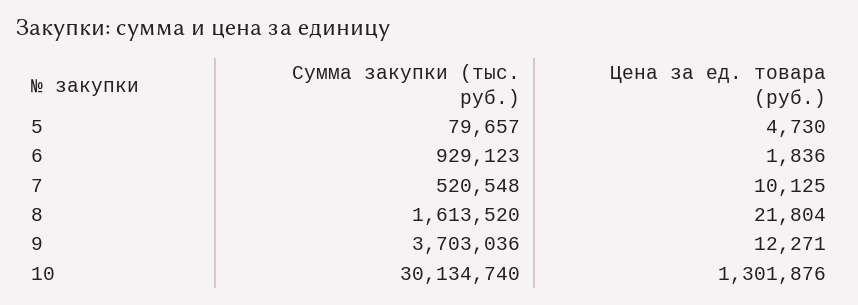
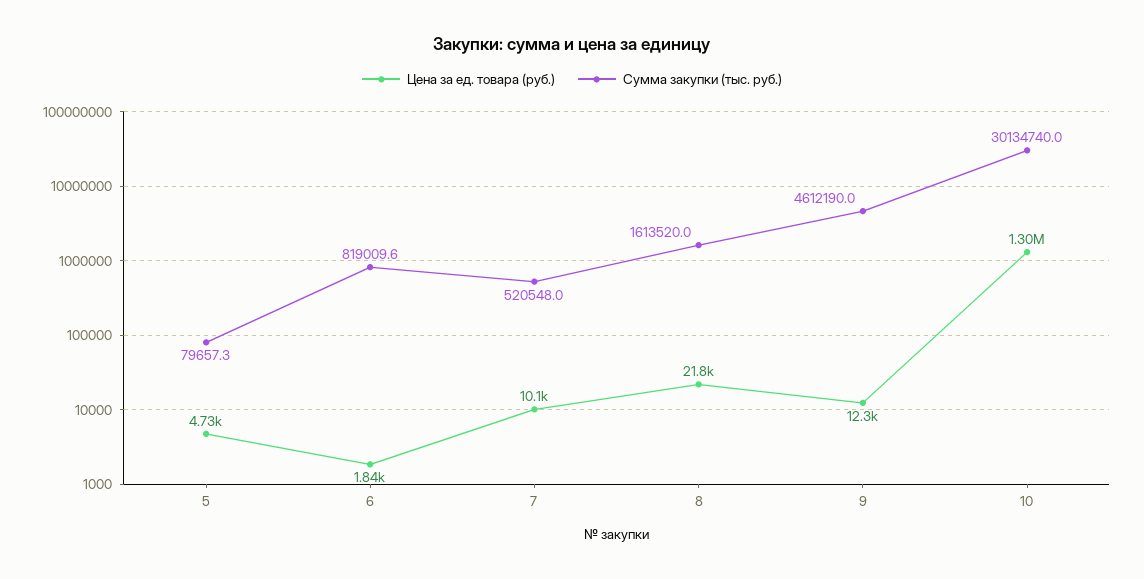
Сумма закупки (тыс. руб.), 6: 929123 -> 819009.6
Сумма закупки (тыс. руб.), 9: 3703036 -> 4612190

